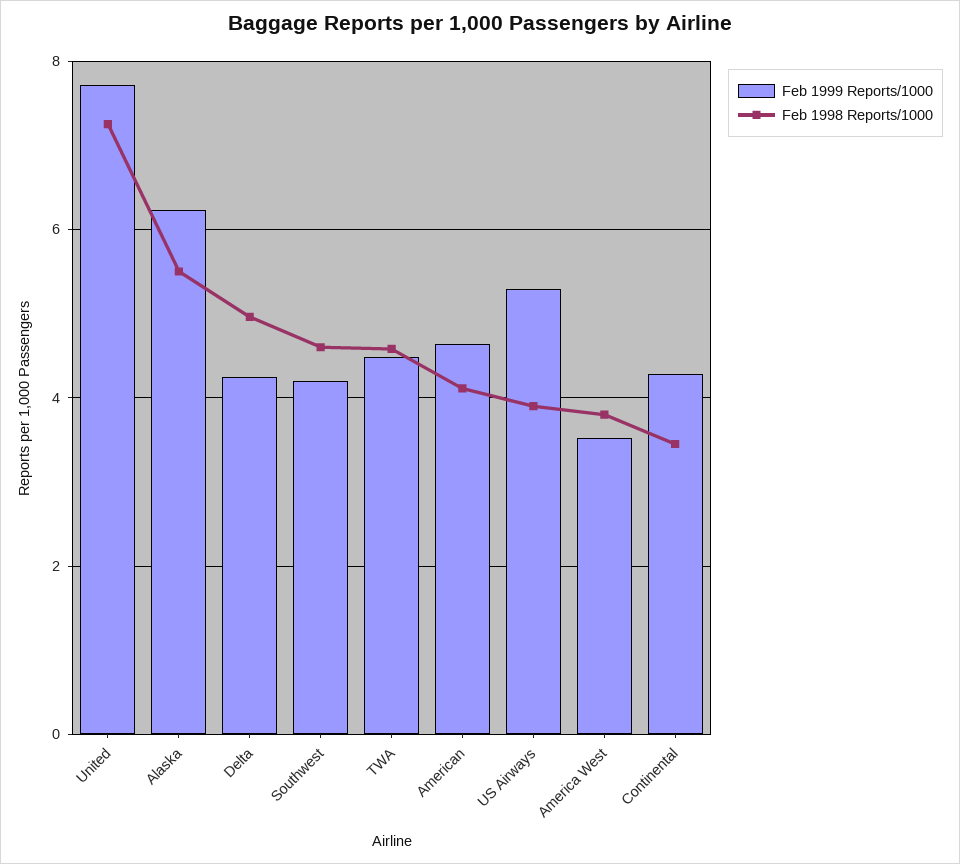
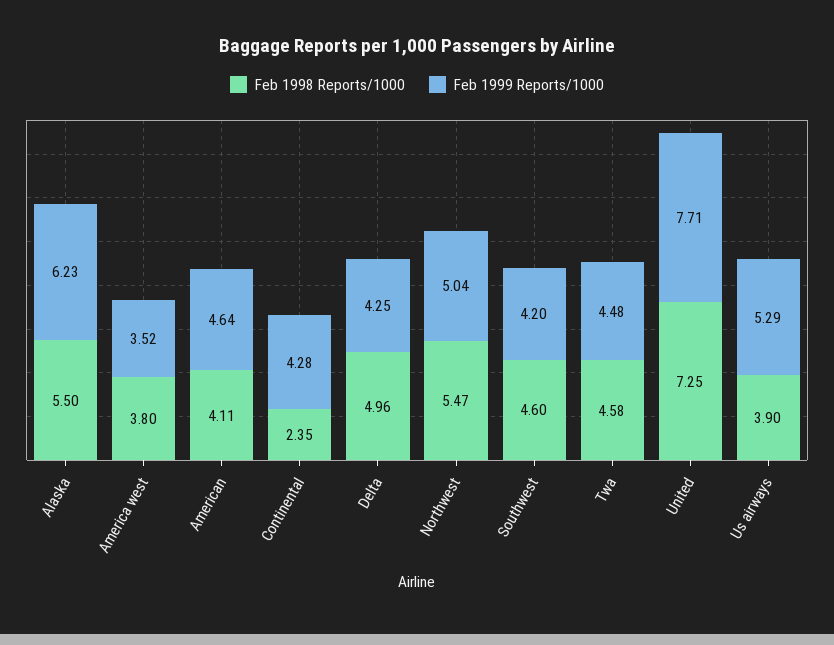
Feb 1998 Reports/1000, Continental: 3.4 -> 2.35
Feb 1998 Reports/1000, Northwest: none -> 5.47
Feb 1999 Reports/1000, Northwest: none -> 5.04

